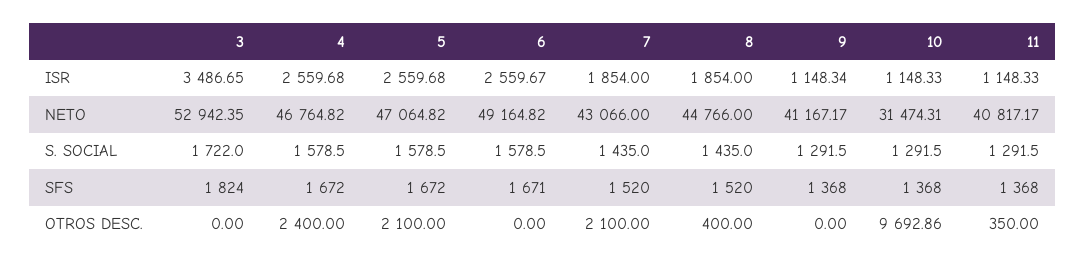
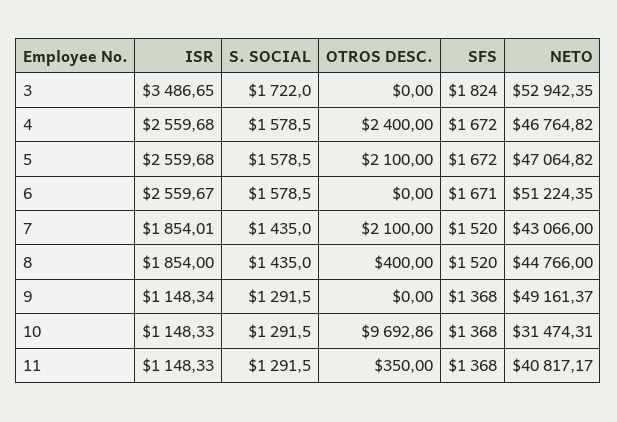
7, ISR: 1854 -> 1854.01
6, NETO: 49164.82 -> 51224.35
9, NETO: 41167.17 -> 49161.37

